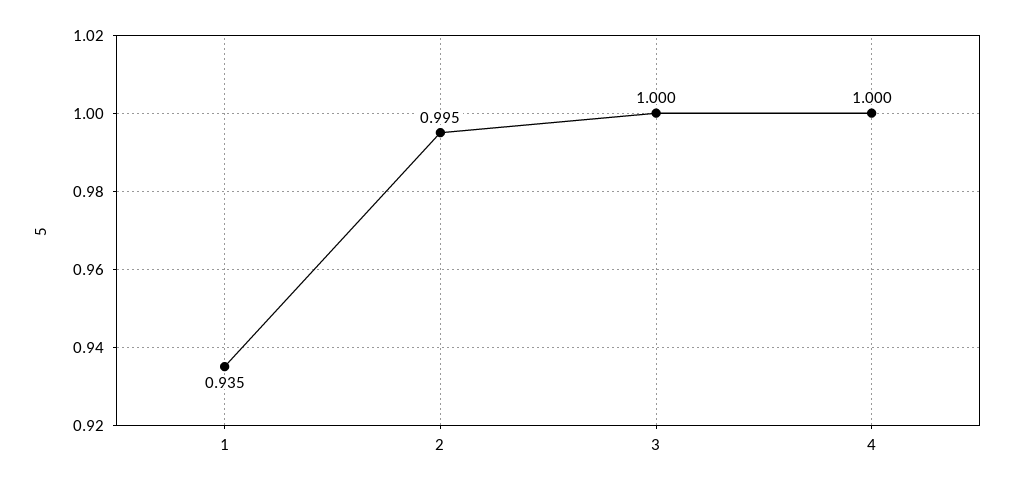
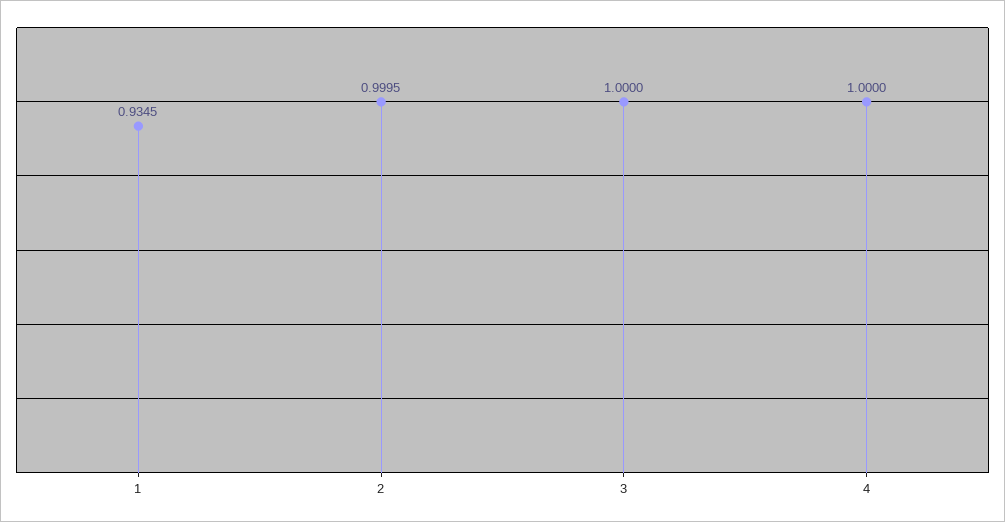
2: 0.995 -> 0.9995

